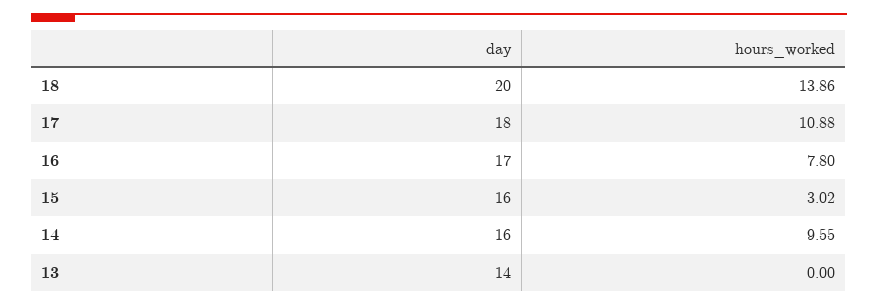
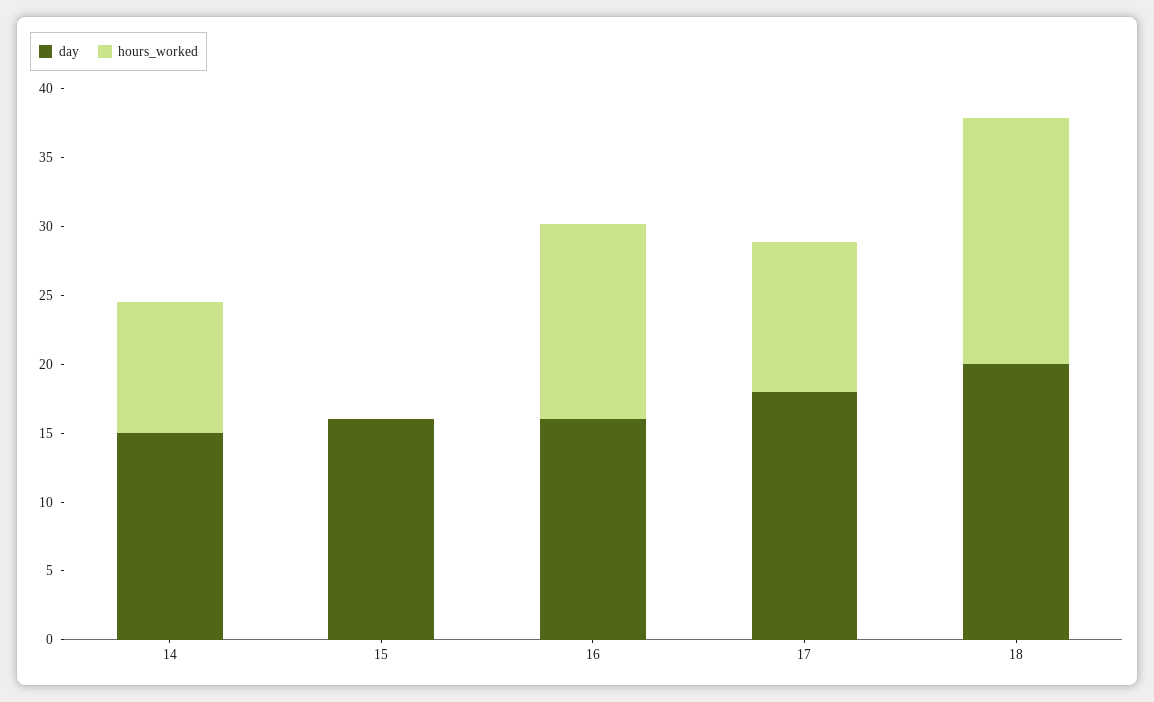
hours_worked, 18: 13.86 -> 18
day, 16: 17 -> 16
hours_worked, 16: 7.8 -> 14
hours_worked, 15: 3.02 -> 0
day, 14: 16 -> 15
day, 13: 14 -> none
hours_worked, 13: 0 -> none

